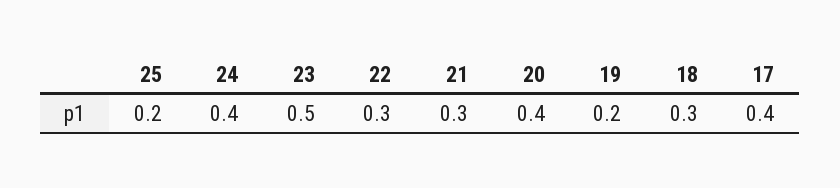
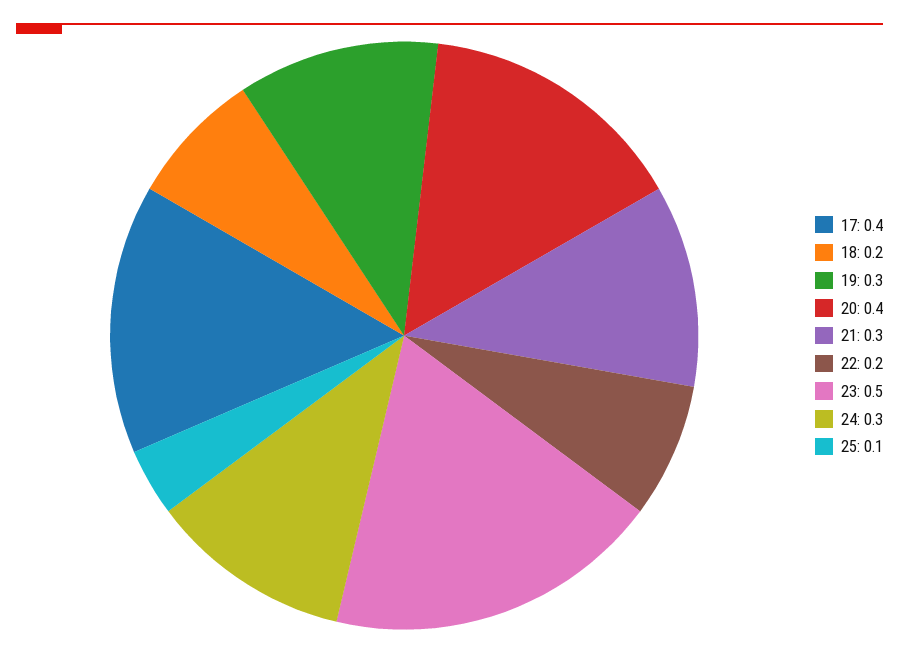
25: 0.2 -> 0.1
24: 0.4 -> 0.3
22: 0.3 -> 0.2
19: 0.2 -> 0.3
18: 0.3 -> 0.2

